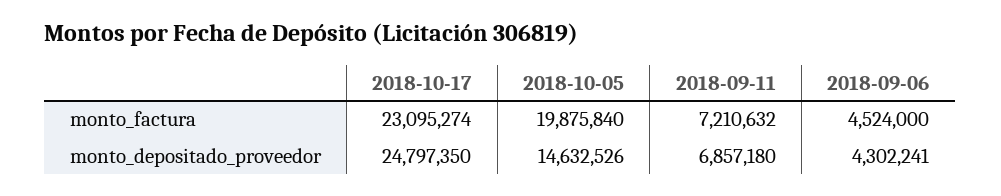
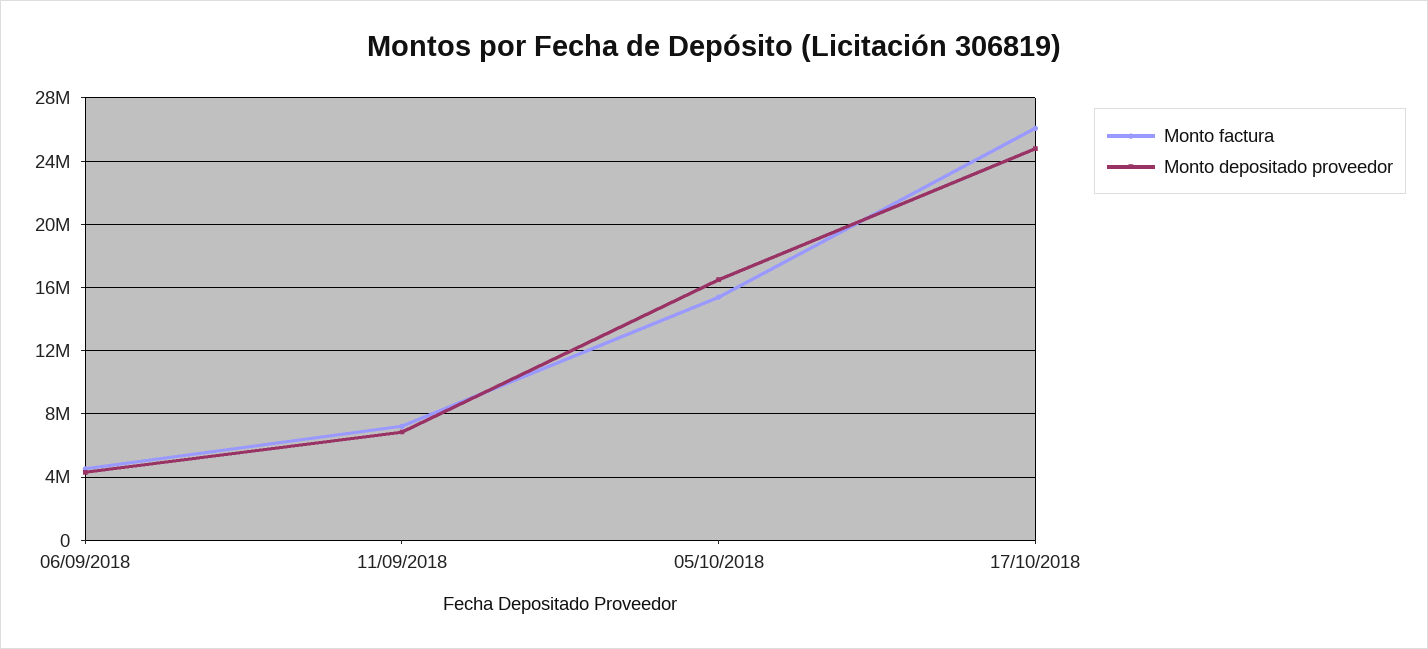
monto_factura, 2018-10-17: 23095274 -> 26000000
monto_factura, 2018-10-05: 19875840 -> 15500000
monto_depositado_proveedor, 2018-10-05: 14632526 -> 16500000

